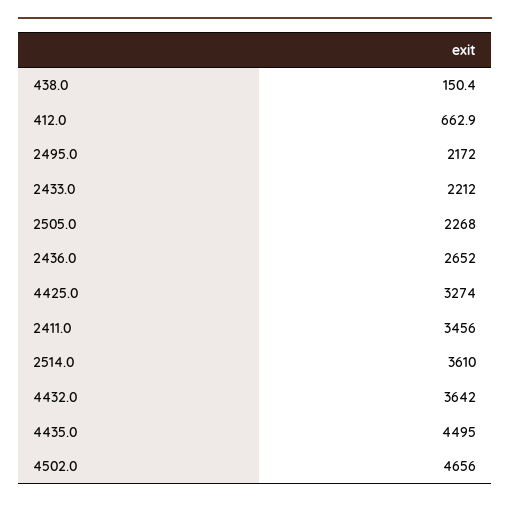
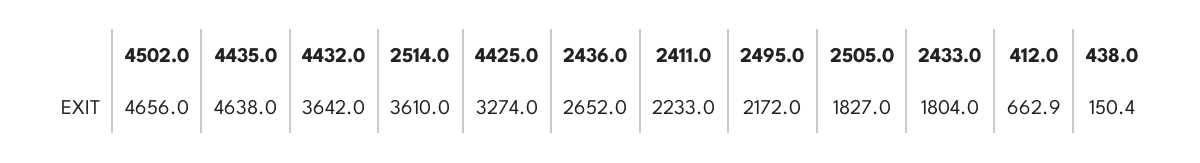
2433.0: 2212 -> 1804
2505.0: 2268 -> 1827
2411.0: 3456 -> 2233
4435.0: 4495 -> 4638

